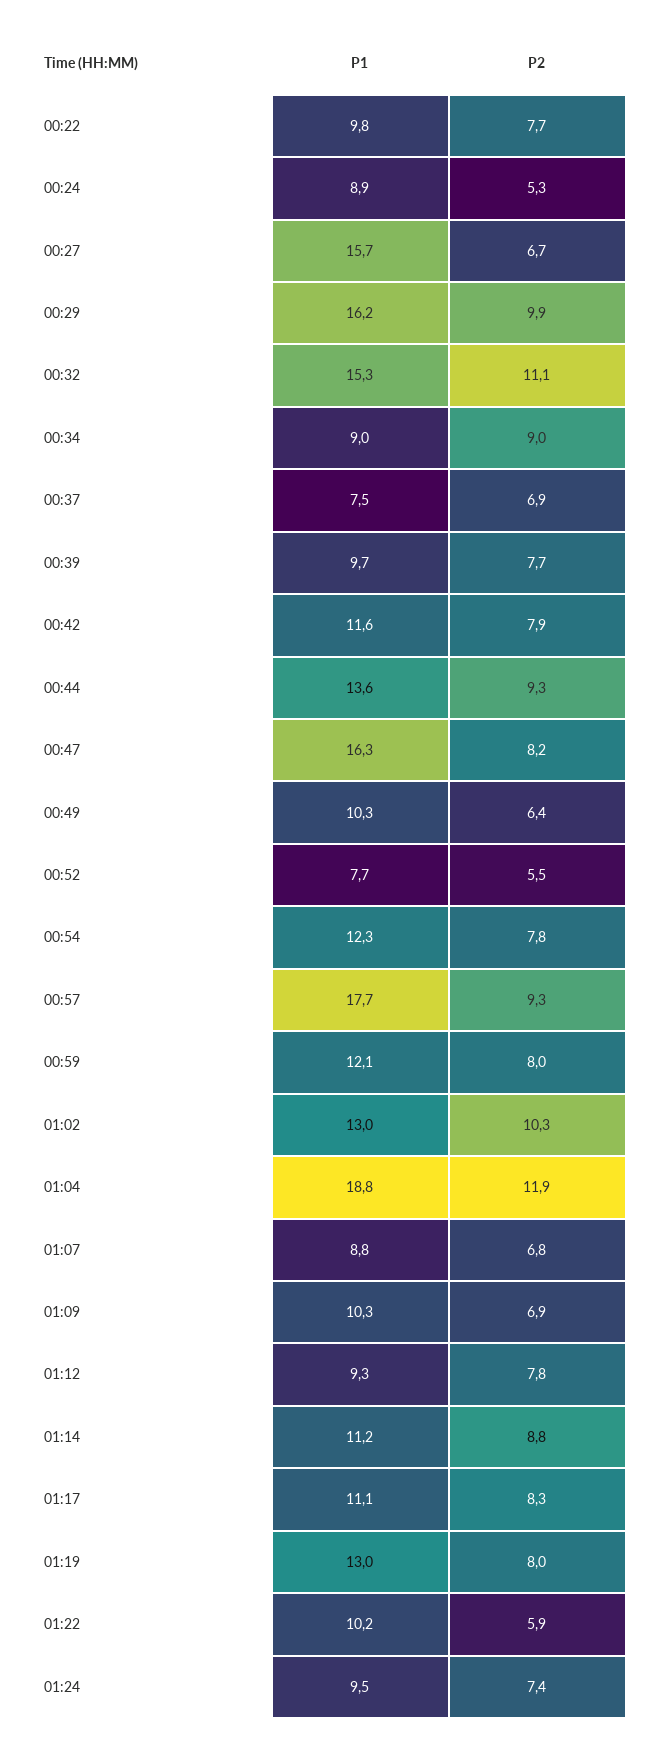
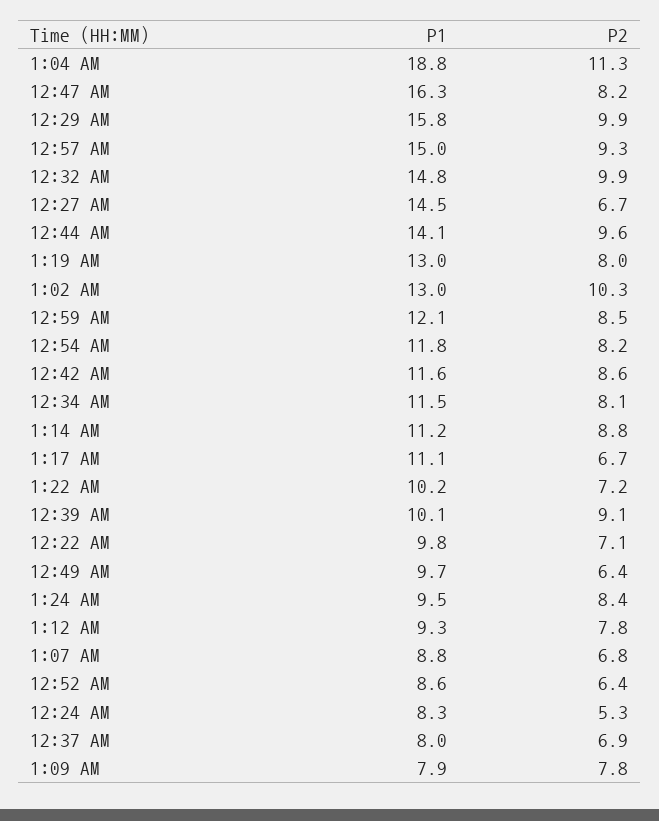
P2, 00:22: 7.7 -> 7.1
P1, 00:24: 8.9 -> 8.3
P1, 00:27: 15.7 -> 14.5
P1, 00:29: 16.2 -> 15.8
P1, 00:32: 15.3 -> 14.8
P2, 00:32: 11.1 -> 9.9
P1, 00:34: 9 -> 11.5
P2, 00:34: 9 -> 8.1
P1, 00:37: 7.5 -> 8
P1, 00:39: 9.7 -> 10.1
P2, 00:39: 7.7 -> 9.1
P2, 00:42: 7.9 -> 8.6
P1, 00:44: 13.6 -> 14.1
P2, 00:44: 9.3 -> 9.6
P1, 00:49: 10.3 -> 9.7
P1, 00:52: 7.7 -> 8.6
P2, 00:52: 5.5 -> 6.4
P1, 00:54: 12.3 -> 11.8
P2, 00:54: 7.8 -> 8.2
P1, 00:57: 17.7 -> 15
P2, 00:59: 8 -> 8.5
P2, 01:04: 11.9 -> 11.3
P1, 01:09: 10.3 -> 7.9
P2, 01:09: 6.9 -> 7.8
P2, 01:17: 8.3 -> 6.7
P2, 01:22: 5.9 -> 7.2
P2, 01:24: 7.4 -> 8.4

